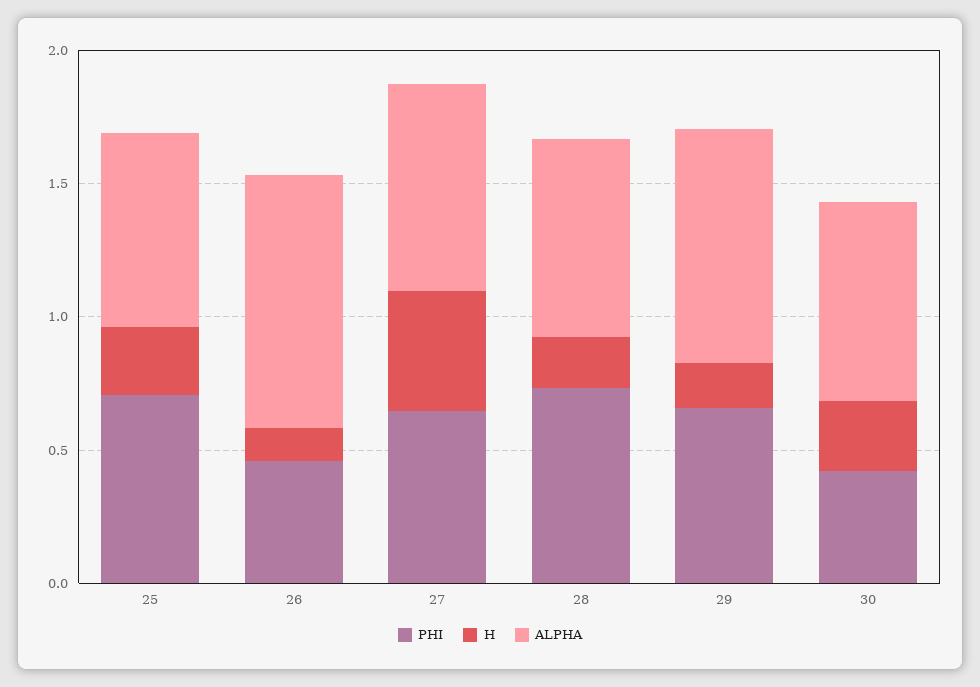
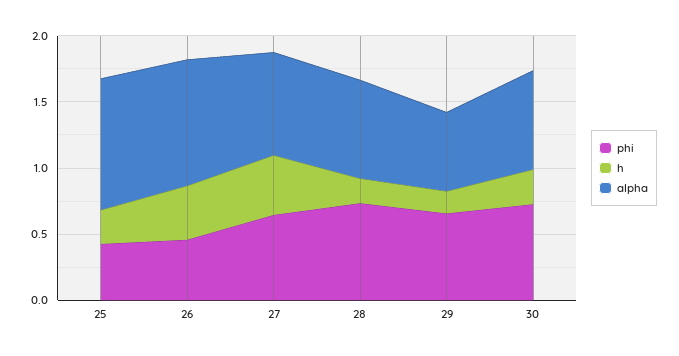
PHI, 25: 0.7 -> 0.4
ALPHA, 25: 0.7 -> 1
H, 26: 0.1 -> 0.4
ALPHA, 29: 0.9 -> 0.6
PHI, 30: 0.4 -> 0.7

